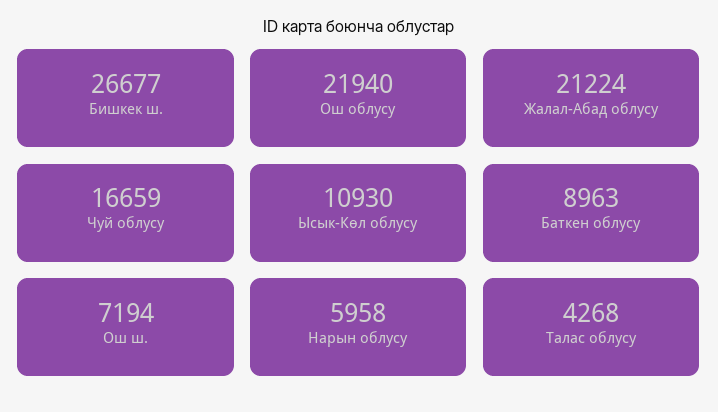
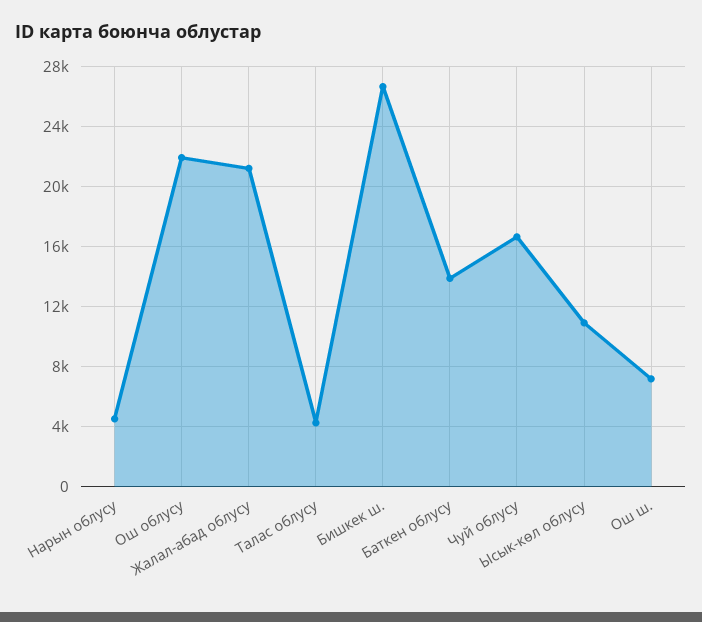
Баткен облусу: 8963 -> 14000
Нарын облусу: 5958 -> 4500

